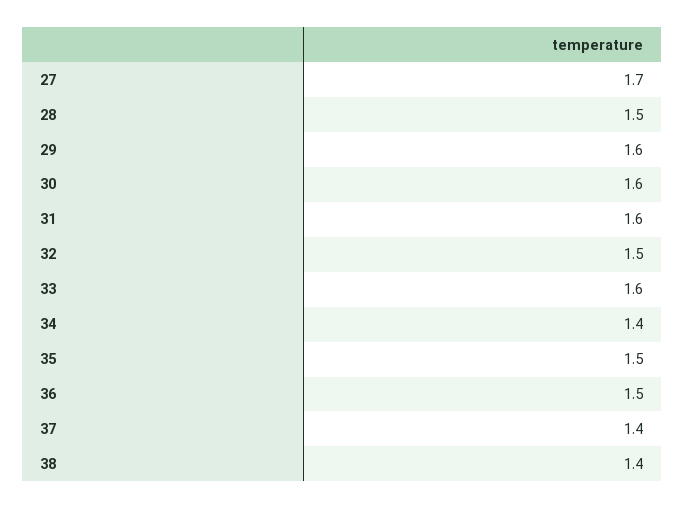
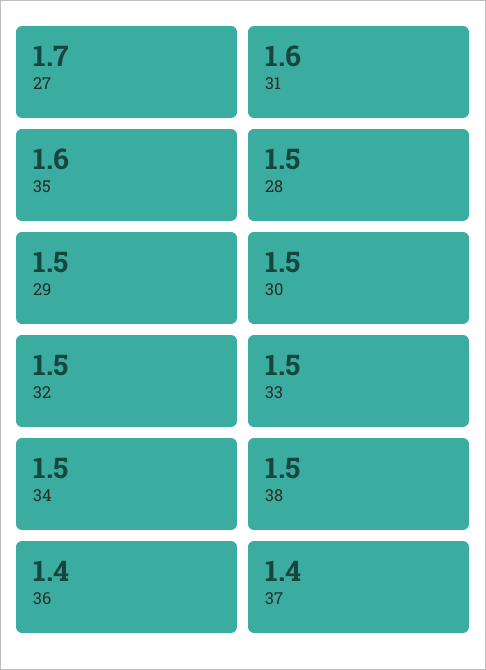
29: 1.6 -> 1.5
30: 1.6 -> 1.5
33: 1.6 -> 1.5
34: 1.4 -> 1.5
35: 1.5 -> 1.6
36: 1.5 -> 1.4
38: 1.4 -> 1.5

